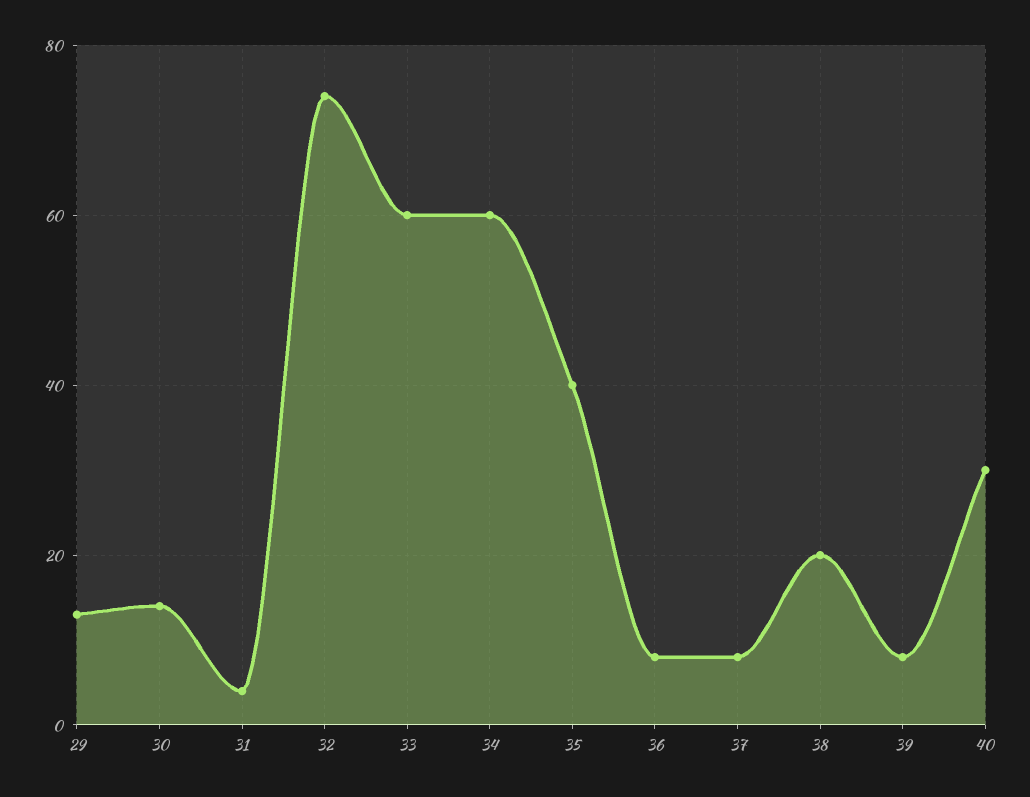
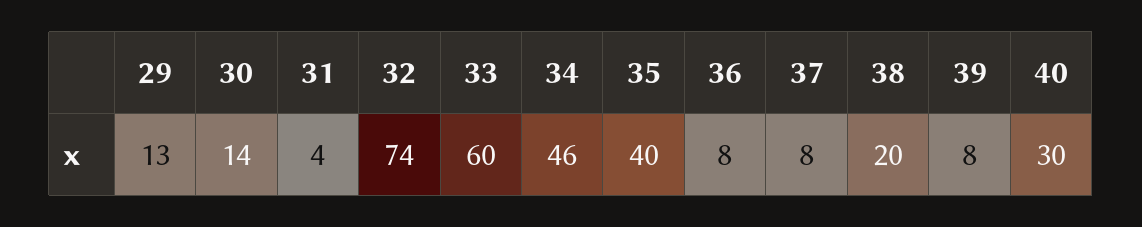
34: 60 -> 46

